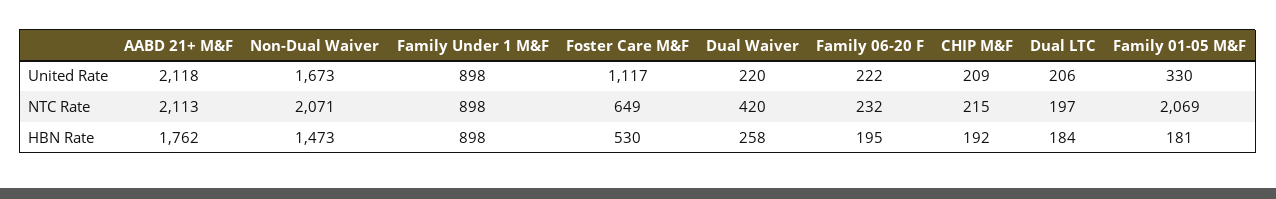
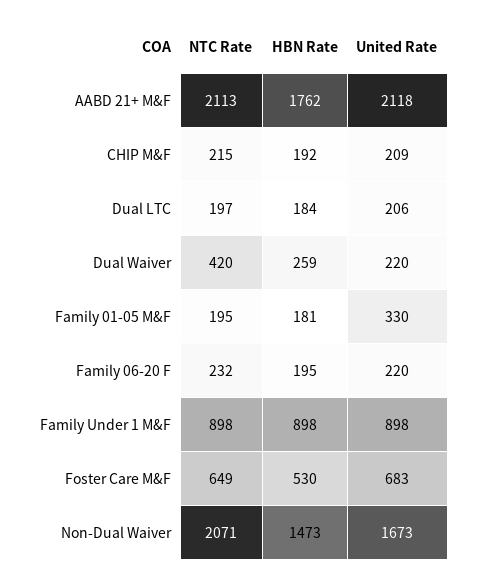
Foster Care M&F, United Rate: 1117 -> 683
Family 06-20 F, United Rate: 222 -> 220
Family 01-05 M&F, NTC Rate: 2069 -> 195
Dual Waiver, HBN Rate: 258 -> 259

